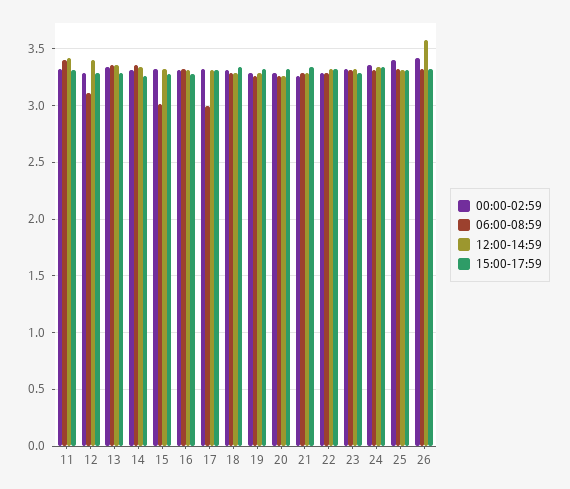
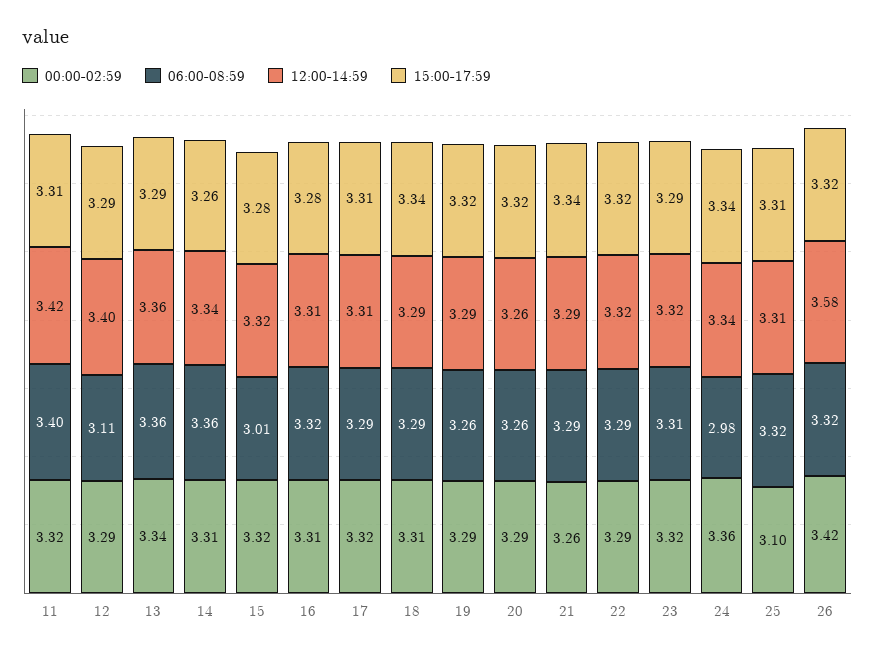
06:00-08:59, 17: 3 -> 3.29
06:00-08:59, 24: 3.3 -> 2.98
00:00-02:59, 25: 3.4 -> 3.1

